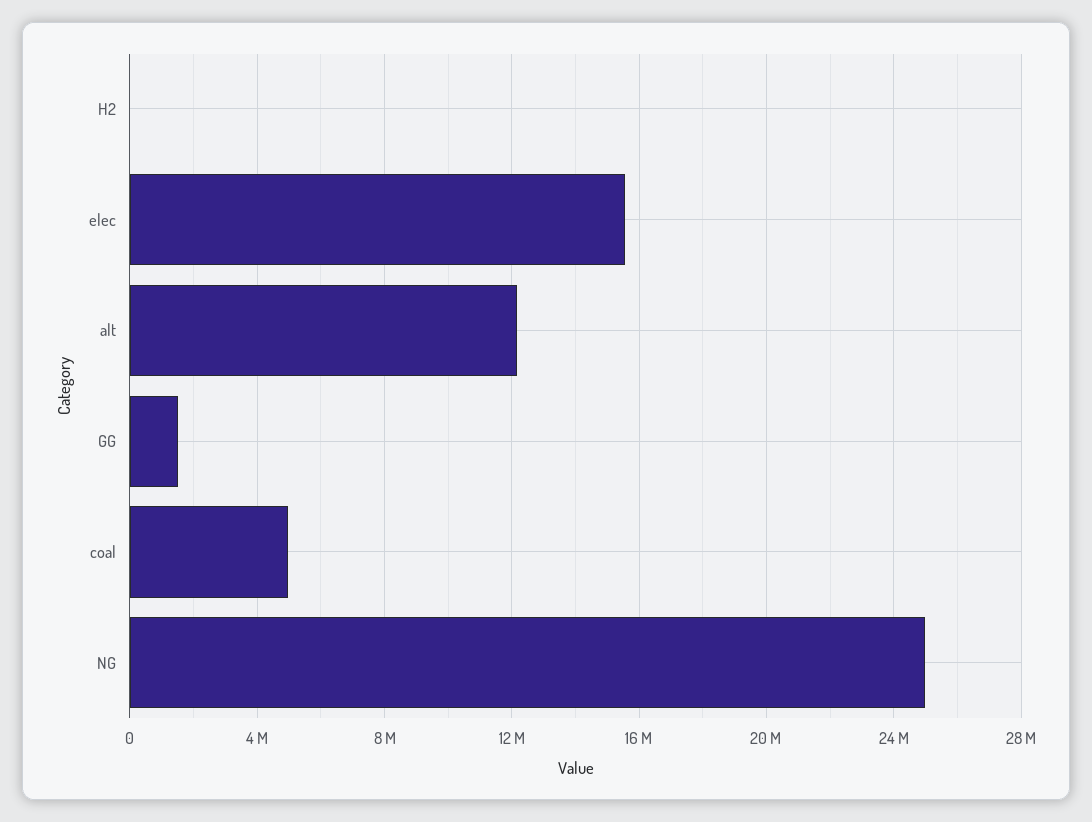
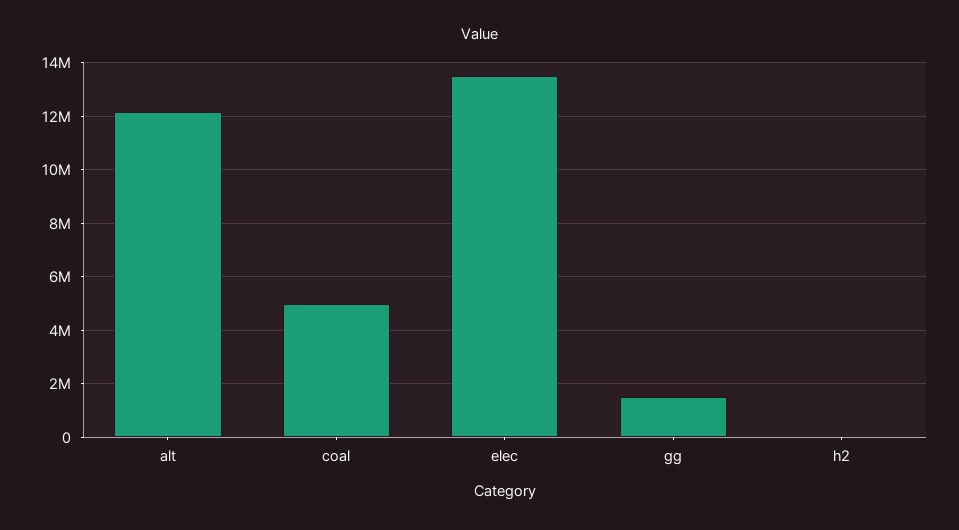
elec: 15500000 -> 13500000
NG: 25000000 -> none

